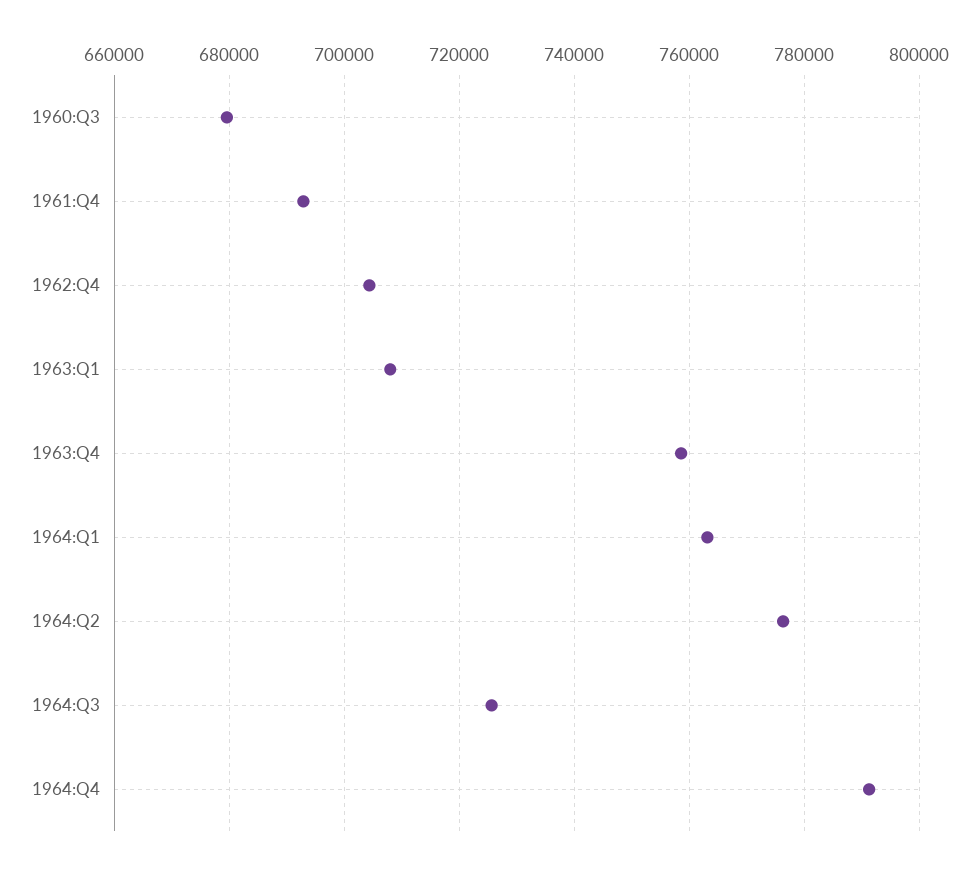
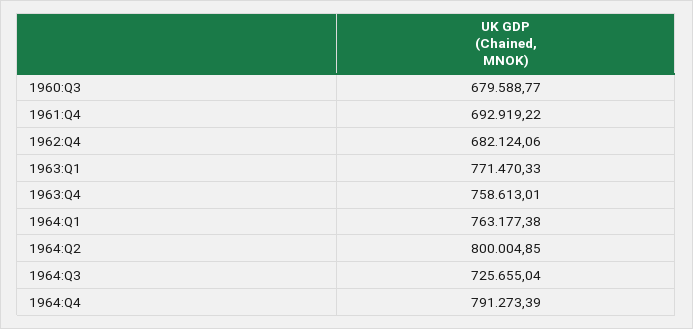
1962:Q4: 704000 -> 682124.06
1963:Q1: 708000 -> 771470.33
1964:Q2: 776000 -> 800004.85

